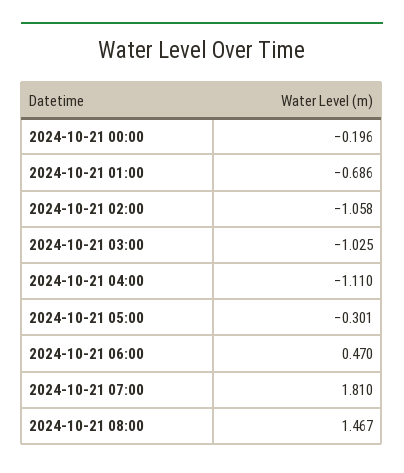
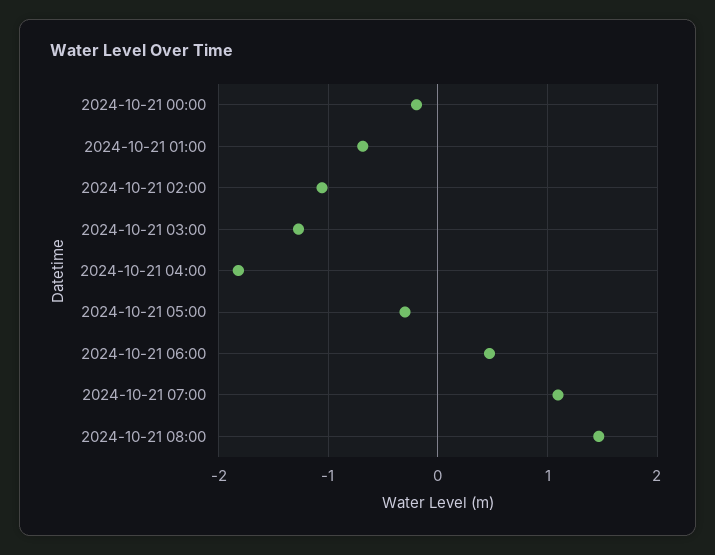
2024-10-21 03:00: -1.025 -> -1.3
2024-10-21 04:00: -1.11 -> -1.8
2024-10-21 07:00: 1.81 -> 1.1

